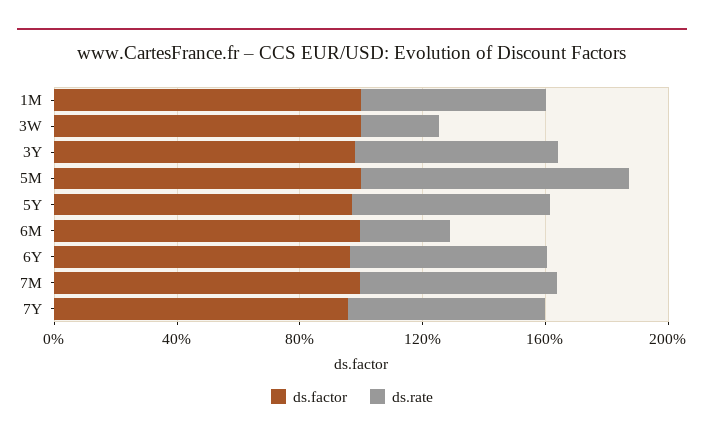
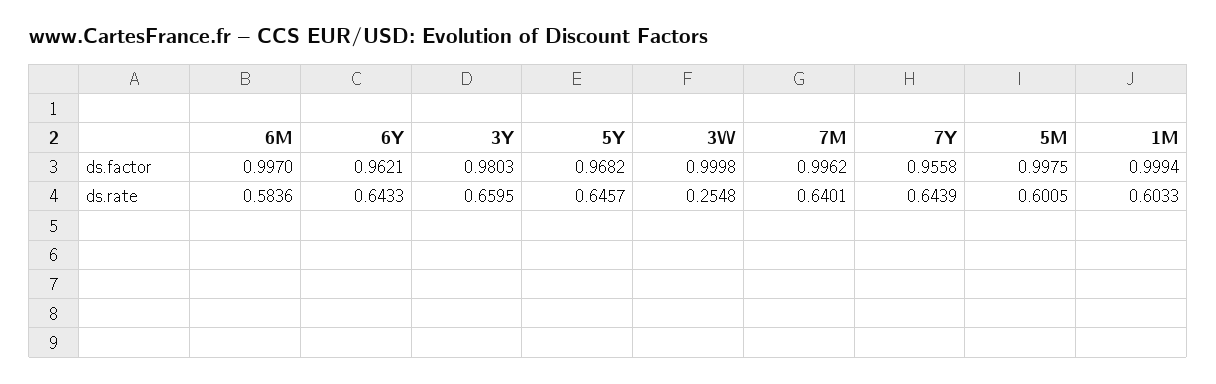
ds.rate, 5M: 0.9 -> 0.6005
ds.rate, 6M: 0.3 -> 0.5836

